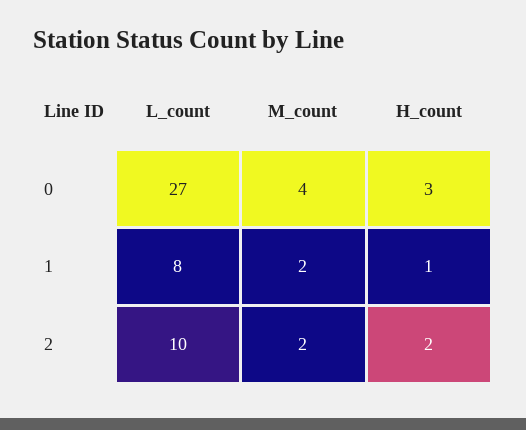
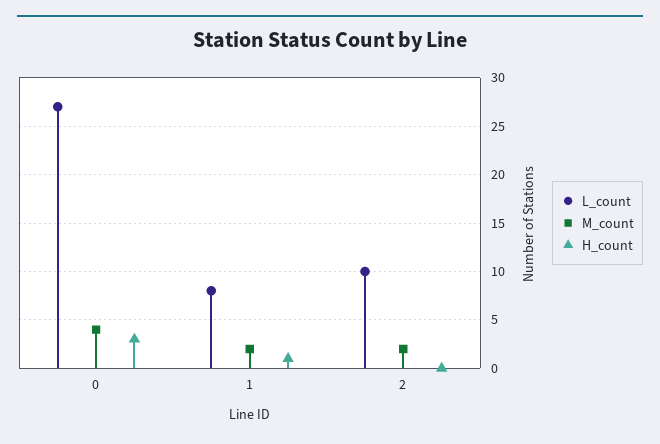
H_count, 2: 2 -> 0

